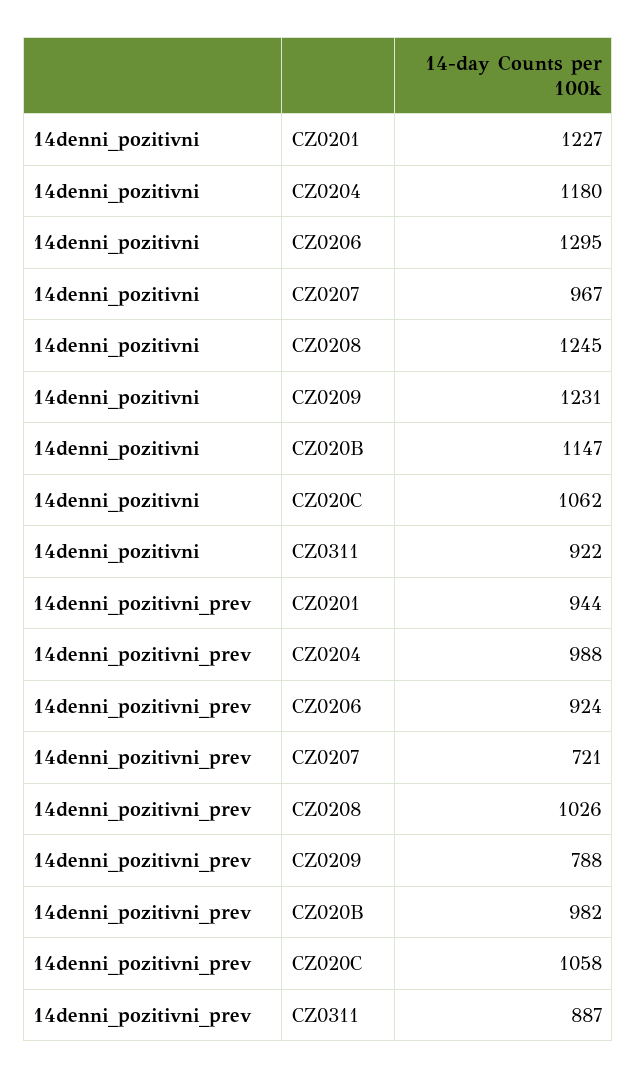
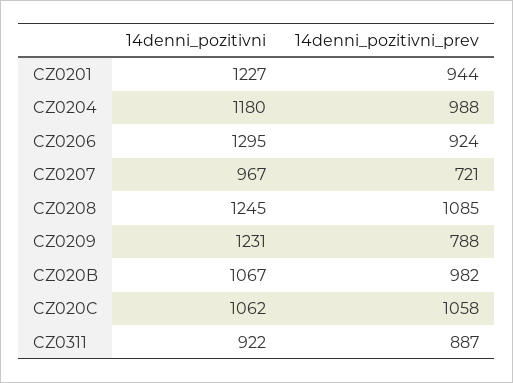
14denni_pozitivni, CZ020B: 1147 -> 1067
14denni_pozitivni_prev, CZ0208: 1026 -> 1085

